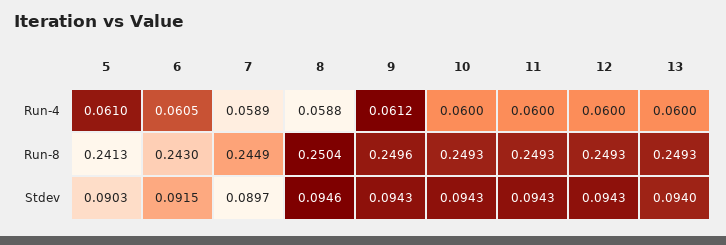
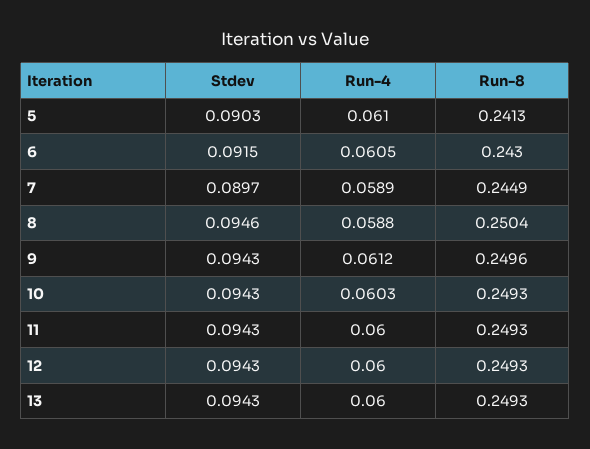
10, Run-4: 0.06 -> 0.0603
13, Stdev: 0.094 -> 0.0943

